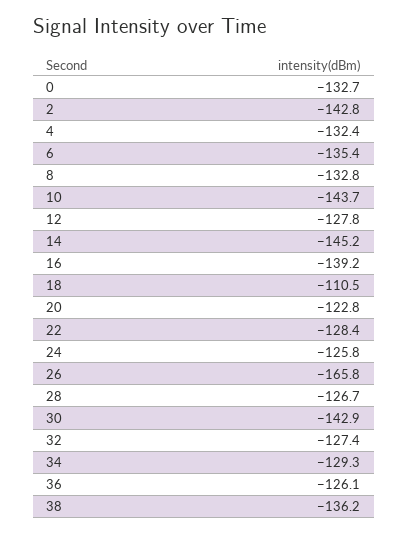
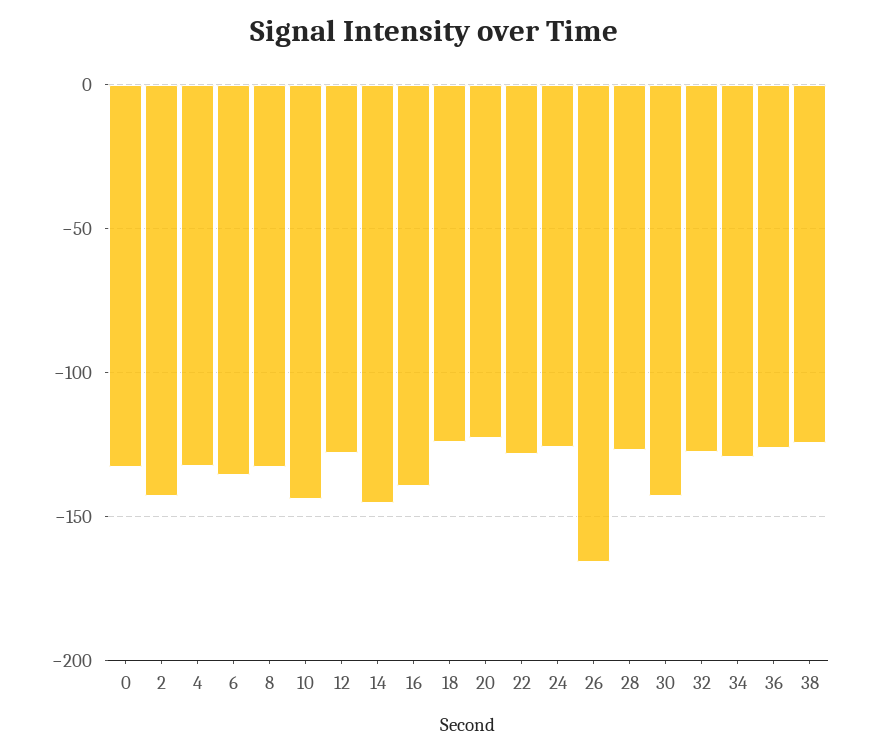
18: -110.5 -> -125
38: -136.2 -> -125

